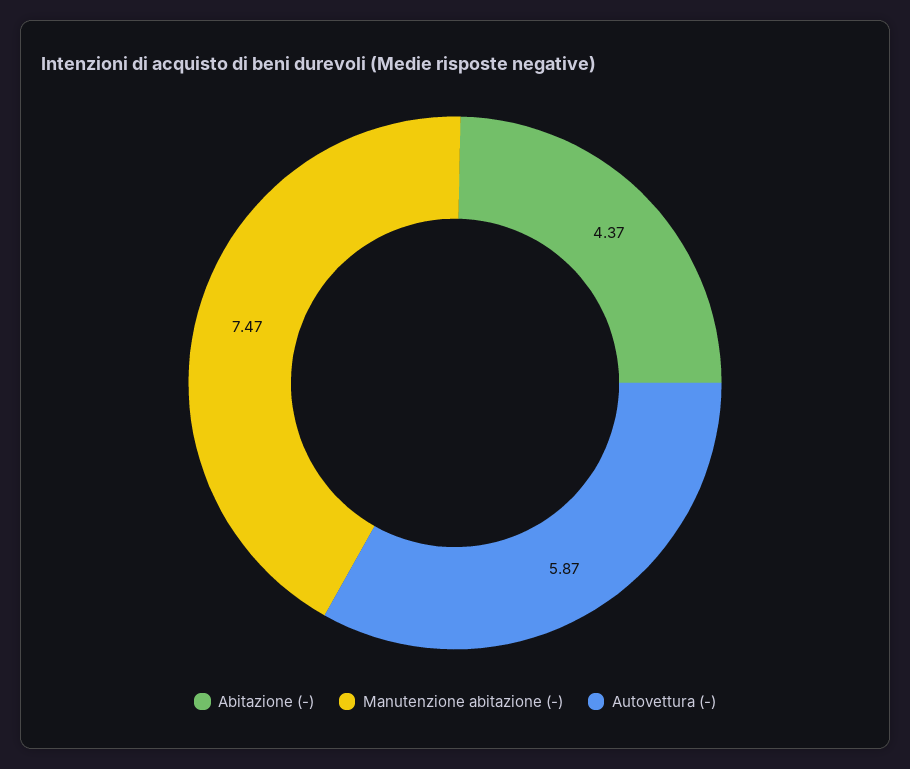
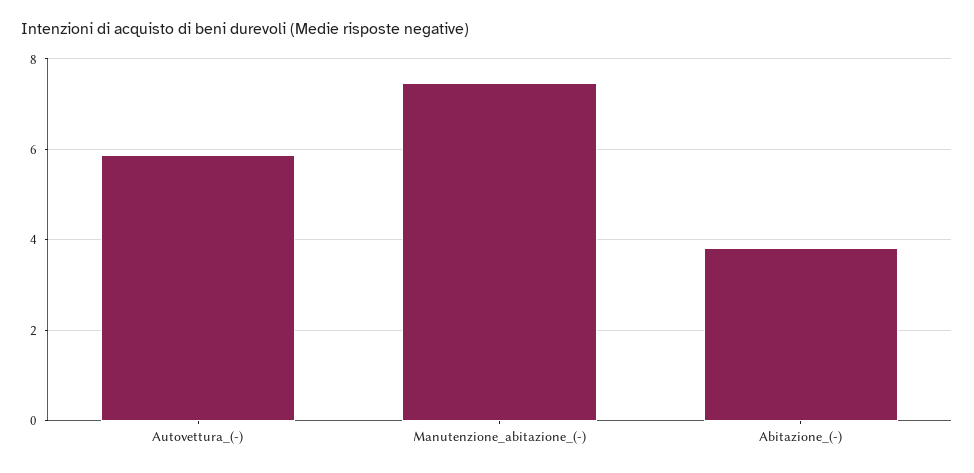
Abitazione (-): 4.37 -> 3.8

